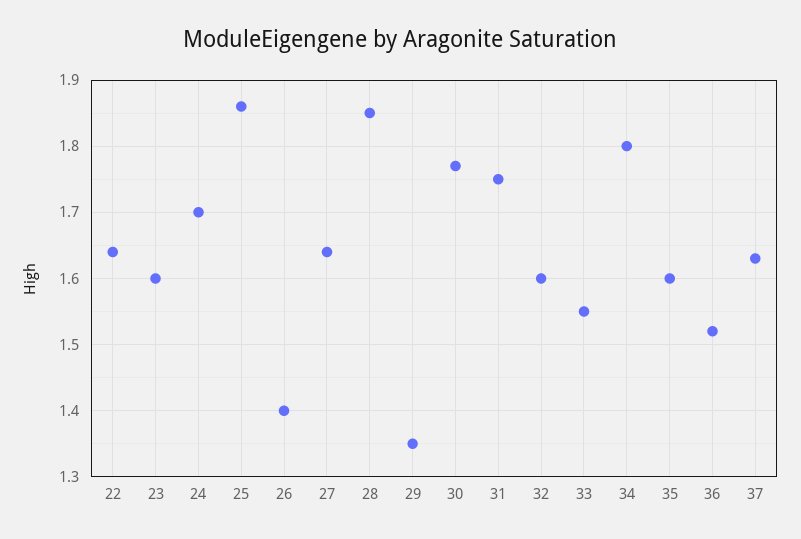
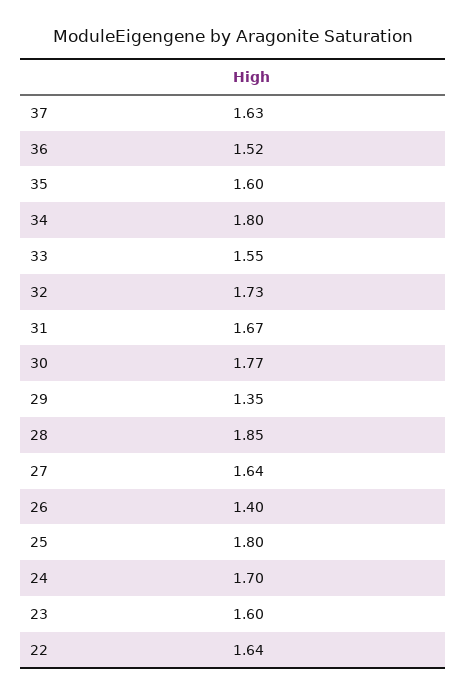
25: 1.86 -> 1.8
31: 1.75 -> 1.67
32: 1.6 -> 1.73

